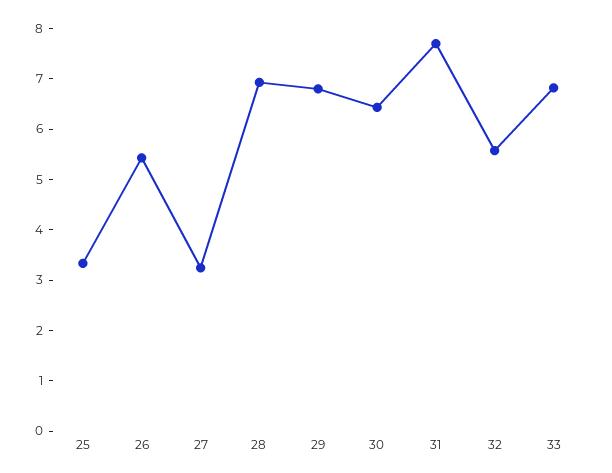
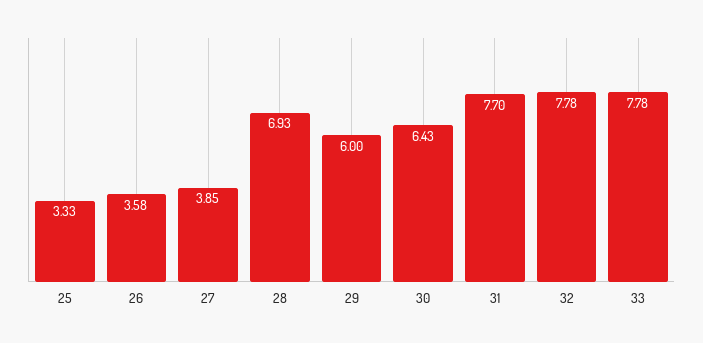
26: 5.4 -> 3.58
27: 3.2 -> 3.85
29: 6.8 -> 6
32: 5.6 -> 7.78
33: 6.8 -> 7.78

